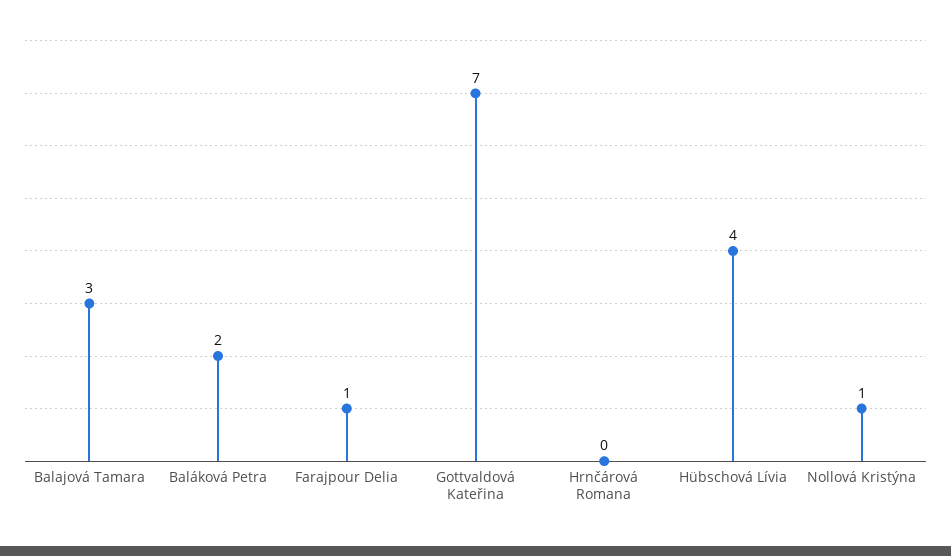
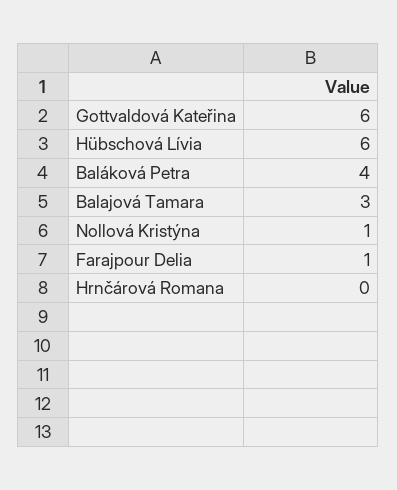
Baláková Petra: 2 -> 4
Gottvaldová Kateřina: 7 -> 6
Hübschová Lívia: 4 -> 6

